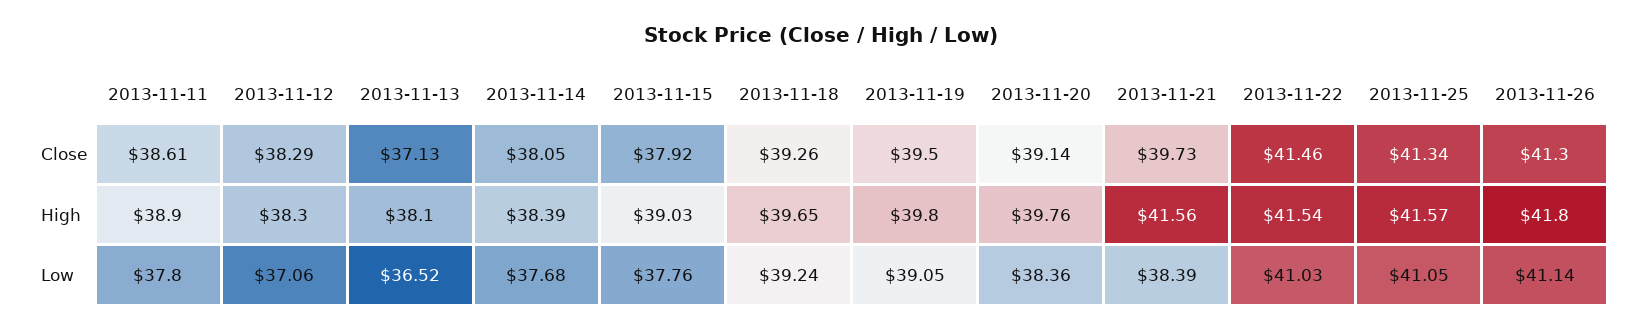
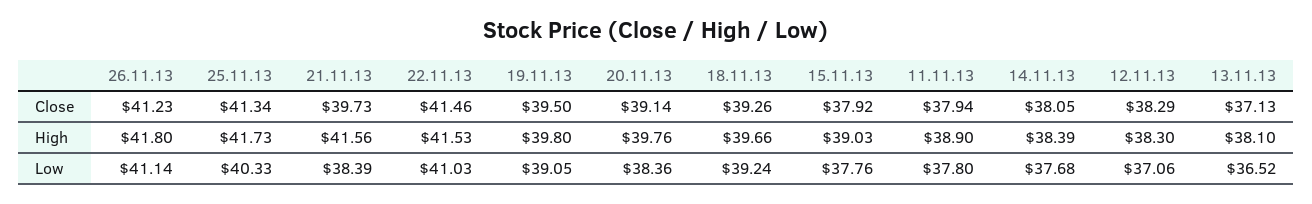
2013-11-11, Close: 38.61 -> 37.94
2013-11-26, Close: 41.3 -> 41.23
2013-11-18, High: 39.65 -> 39.66
2013-11-22, High: 41.54 -> 41.53
2013-11-25, High: 41.57 -> 41.73
2013-11-25, Low: 41.05 -> 40.33

